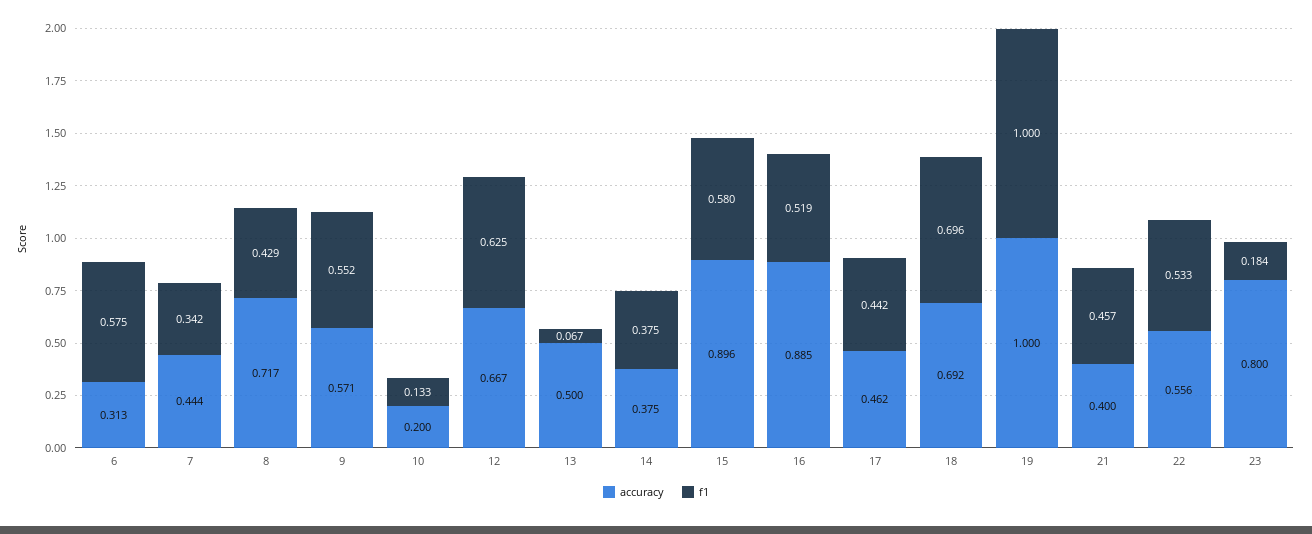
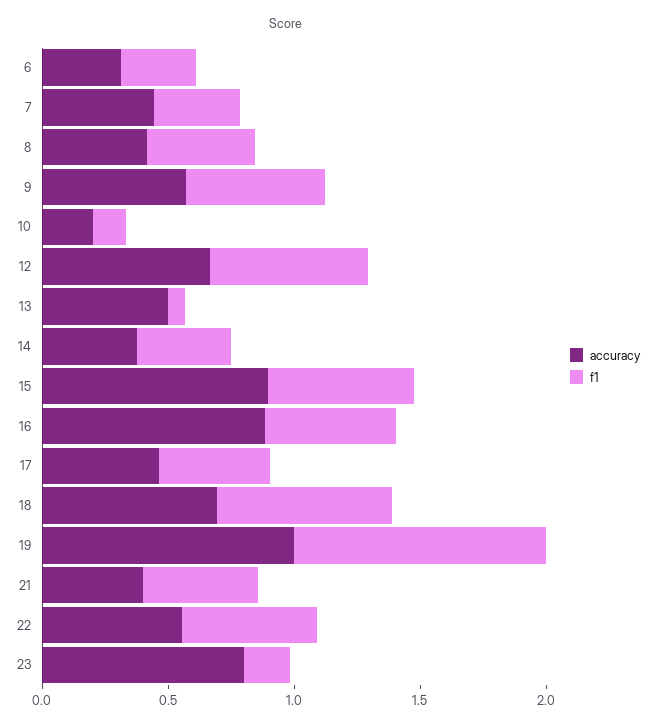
f1, 6: 0.575 -> 0.3
accuracy, 8: 0.717 -> 0.4

